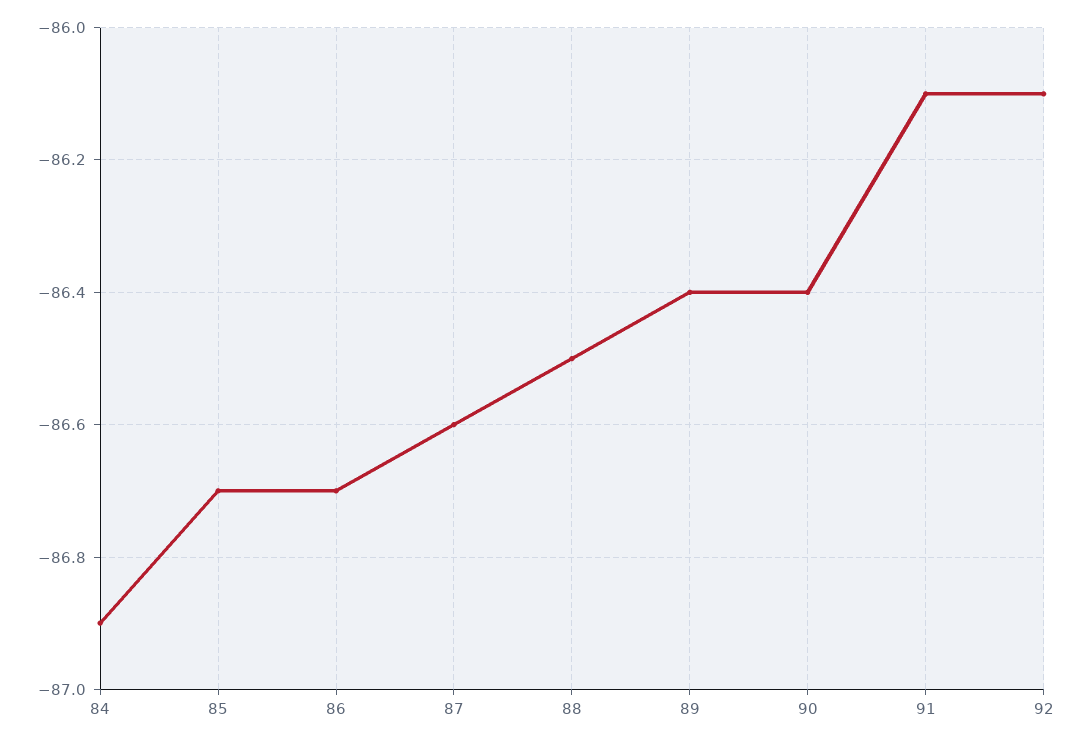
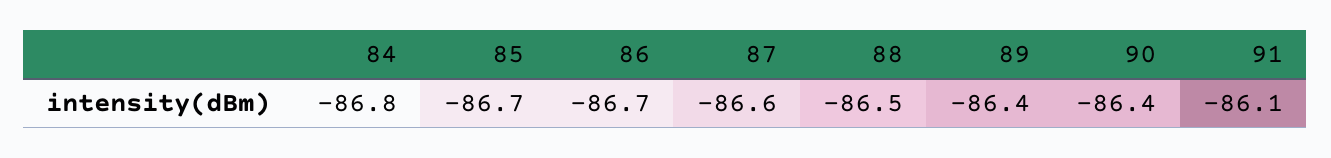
84: -86.9 -> -86.8
92: -86.1 -> none

